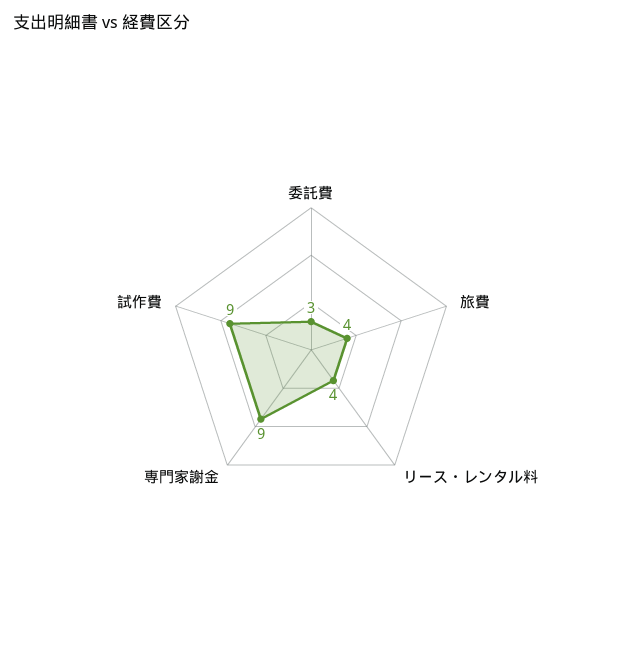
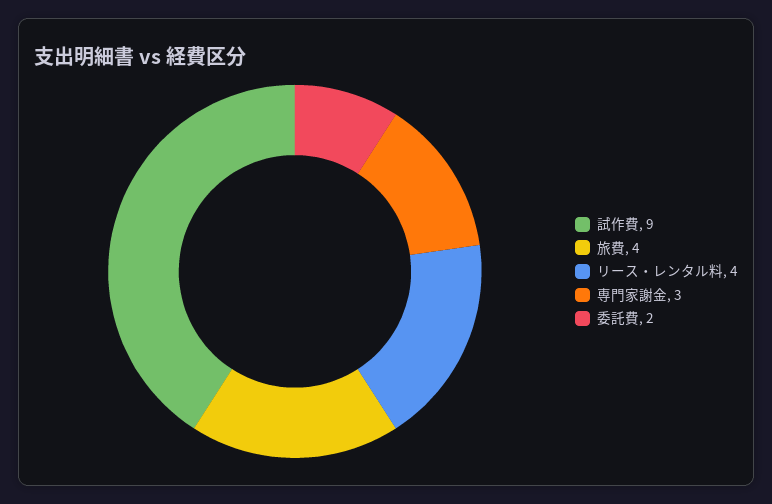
委託費: 3 -> 2
専門家謝金: 9 -> 3

